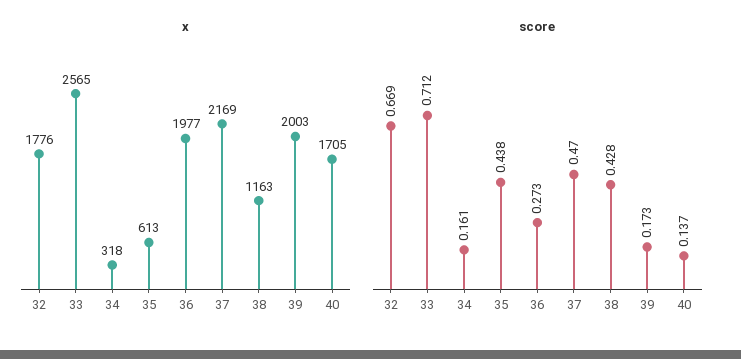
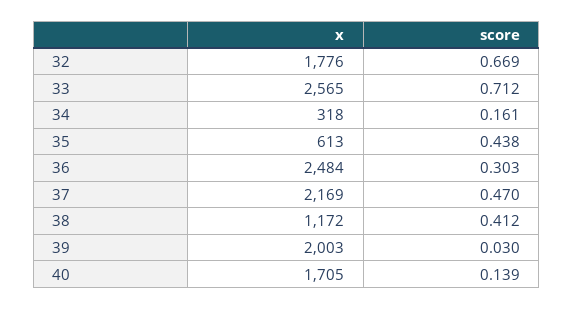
x, 36: 1977 -> 2484
x, 38: 1163 -> 1172
score, 36: 0.273 -> 0.303
score, 38: 0.428 -> 0.412
score, 39: 0.173 -> 0.03
score, 40: 0.137 -> 0.139

